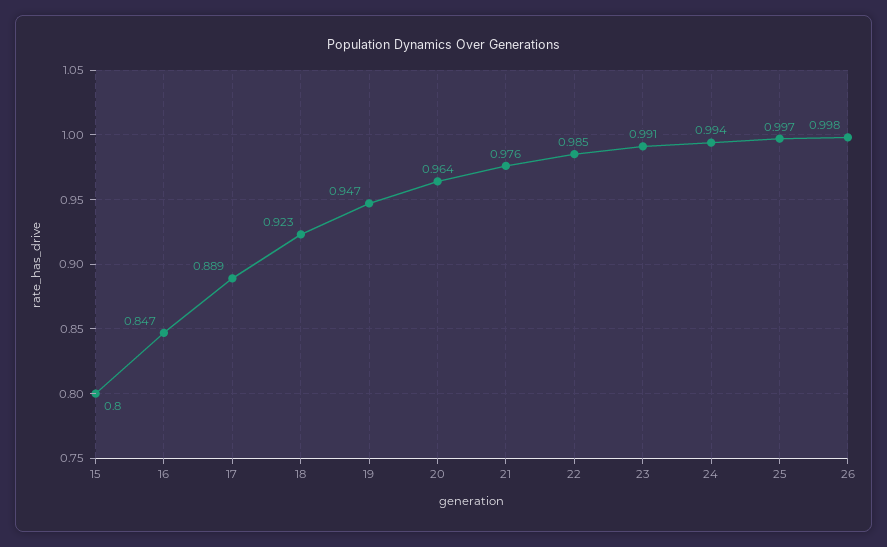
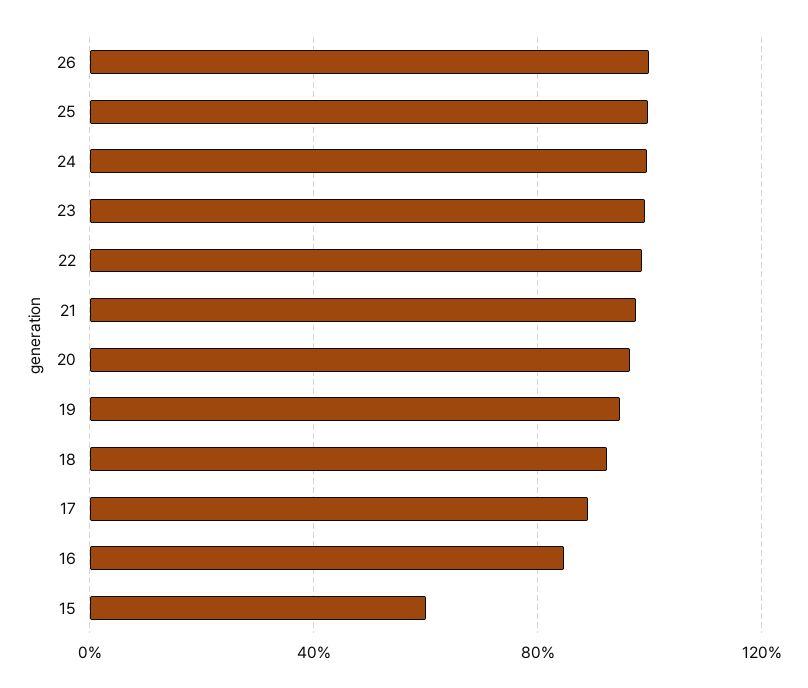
15: 0.8 -> 0.6

